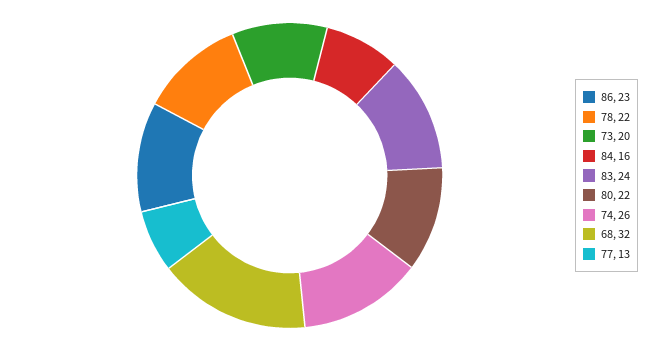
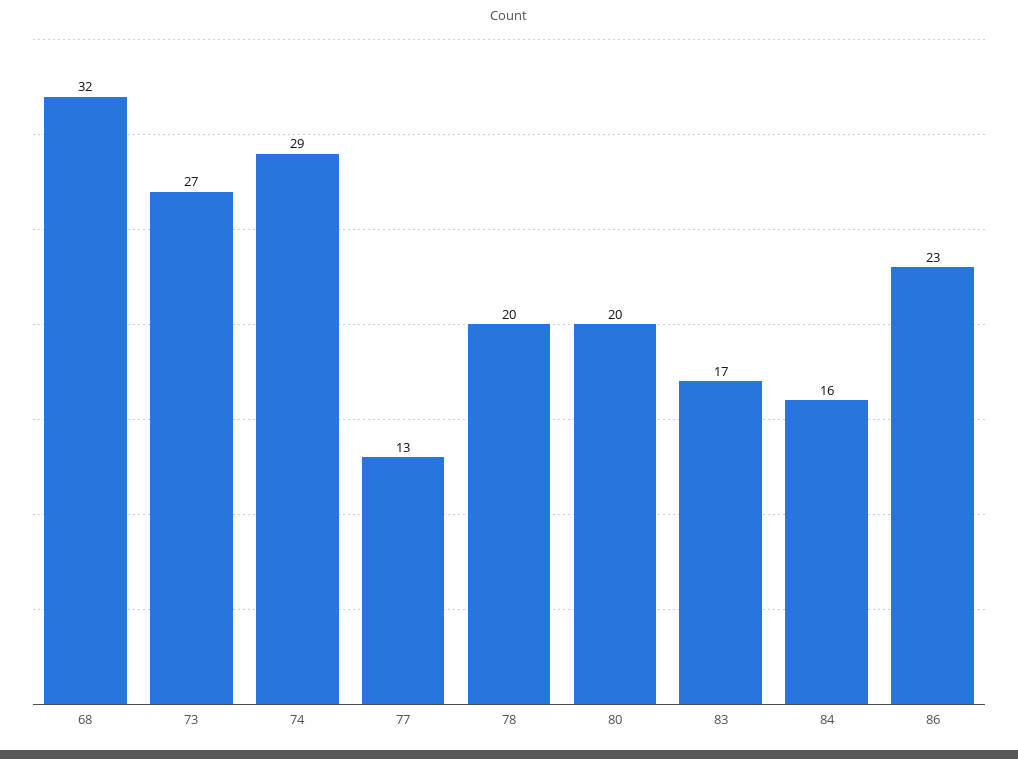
78: 22 -> 20
73: 20 -> 27
83: 24 -> 17
80: 22 -> 20
74: 26 -> 29

